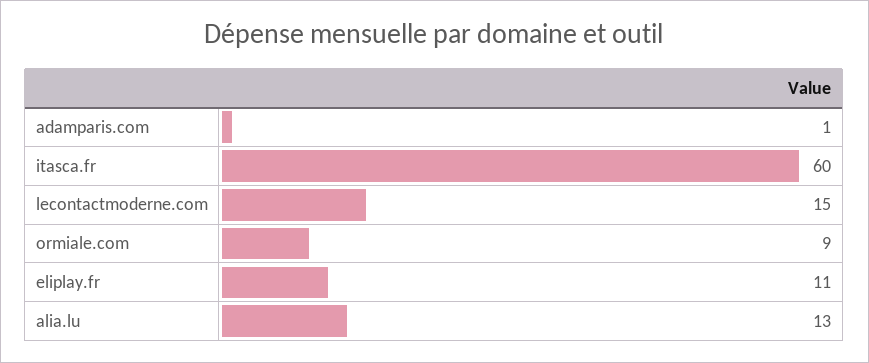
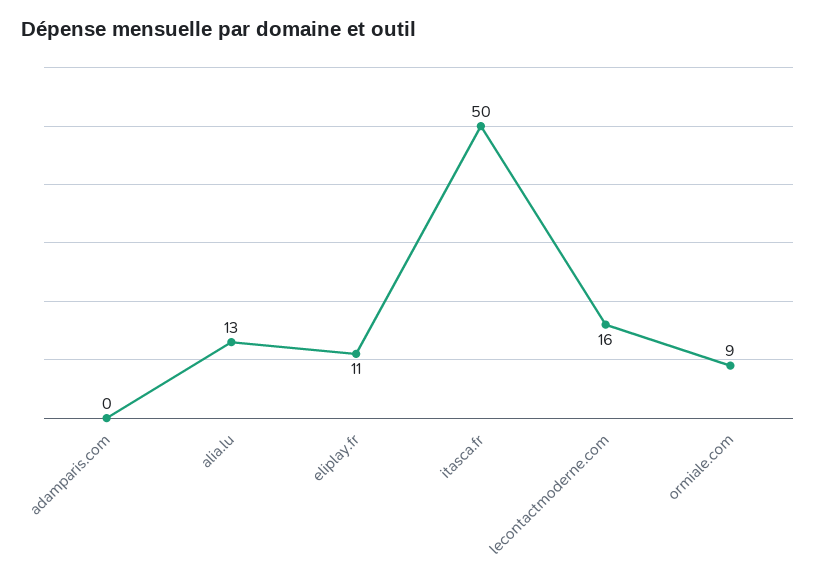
adamparis.com: 1 -> 0
itasca.fr: 60 -> 50
lecontactmoderne.com: 15 -> 16

